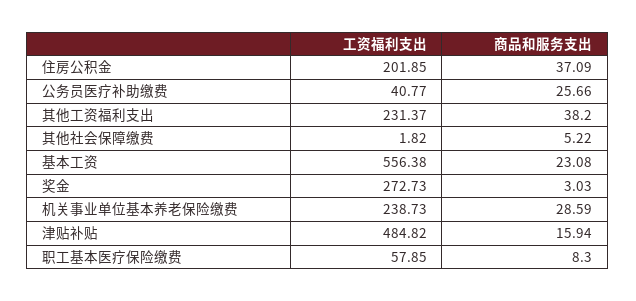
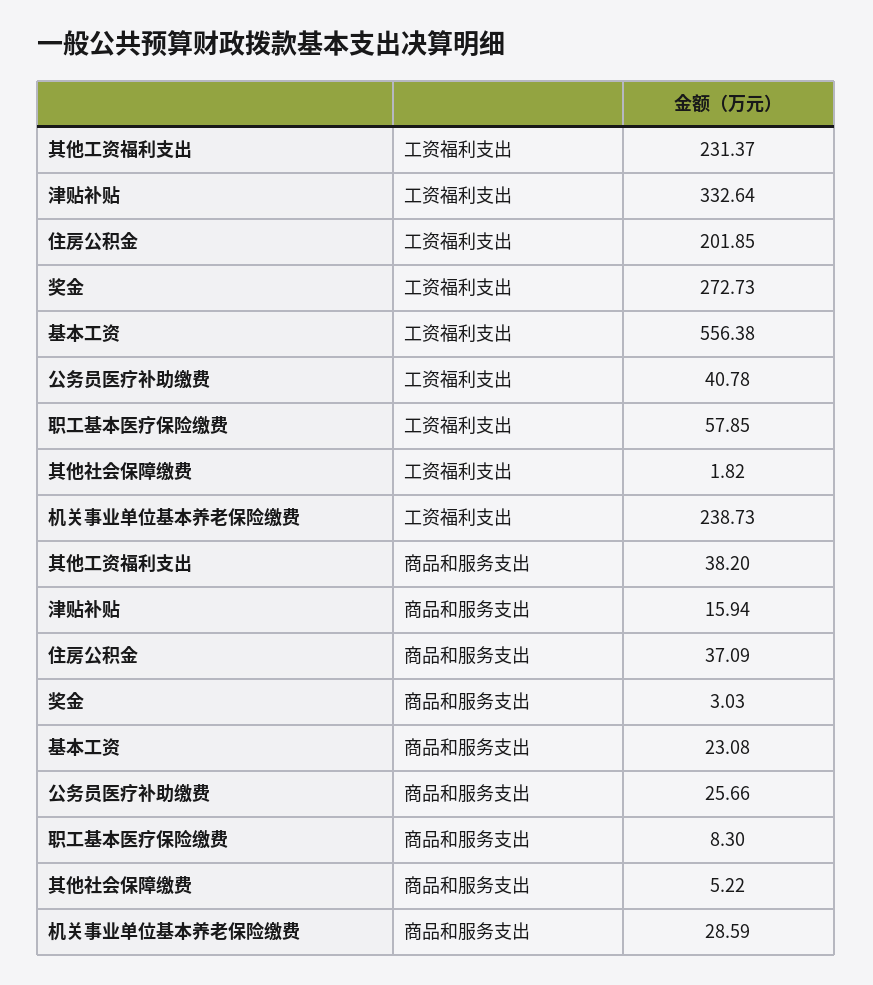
工资福利支出, 公务员医疗补助缴费: 40.77 -> 40.78
工资福利支出, 津贴补贴: 484.82 -> 332.64

